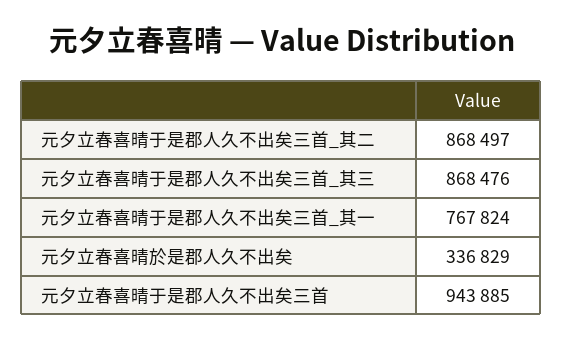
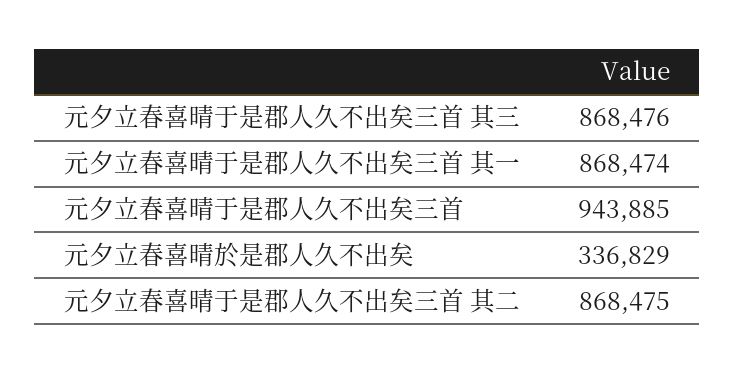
元夕立春喜晴于是郡人久不出矣三首_其二: 868497 -> 868475
元夕立春喜晴于是郡人久不出矣三首_其一: 767824 -> 868474

